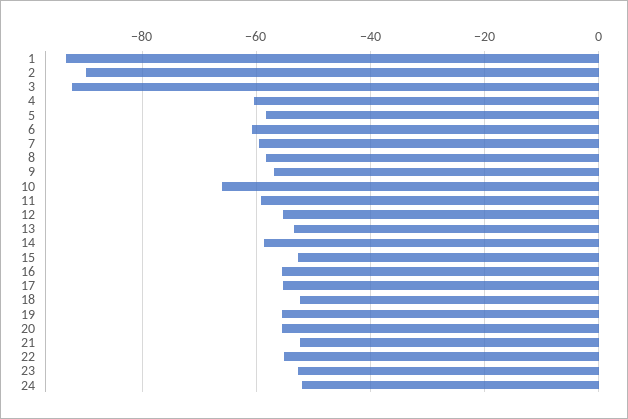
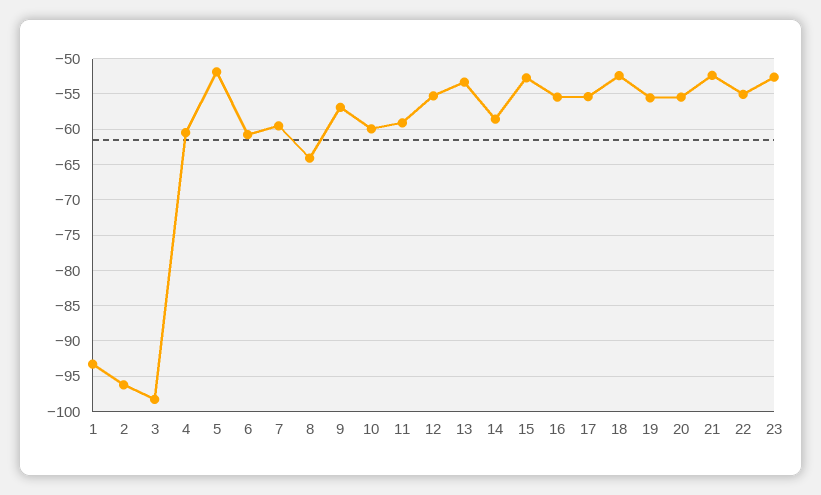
2: -90 -> -96
3: -92 -> -98
5: -58 -> -52
8: -58 -> -64
10: -66 -> -60
24: -52 -> none

